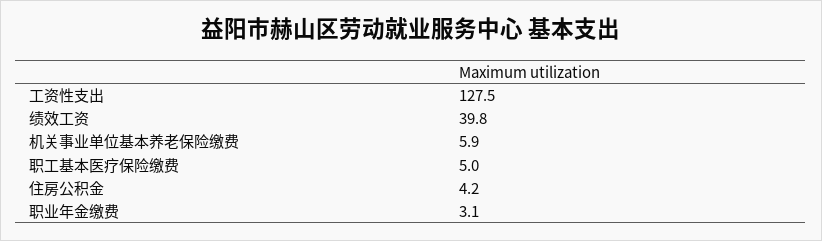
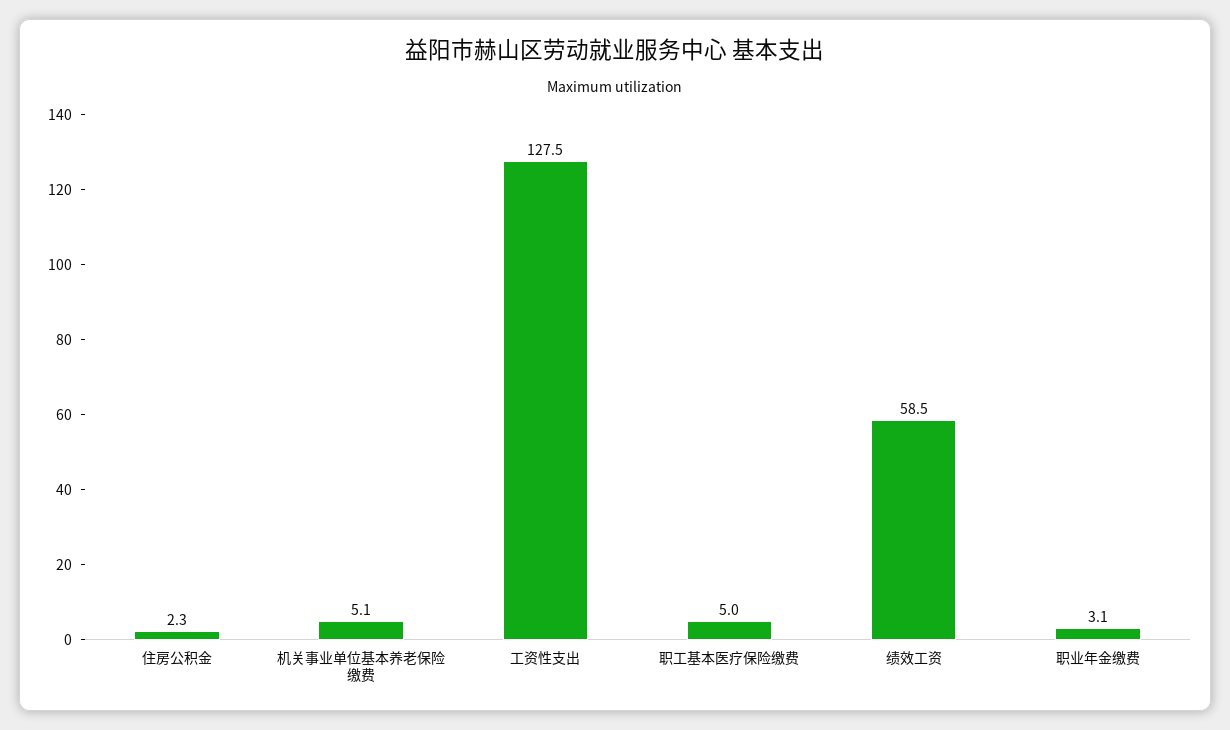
绩效工资: 39.8 -> 58.5
机关事业单位基本养老保险缴费: 5.9 -> 5.1
住房公积金: 4.2 -> 2.3

